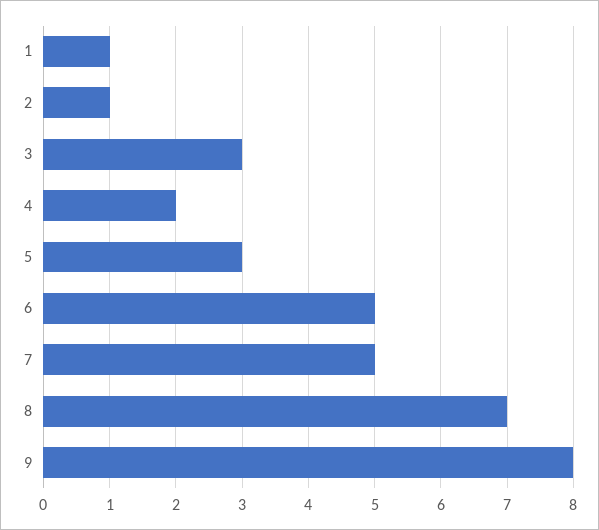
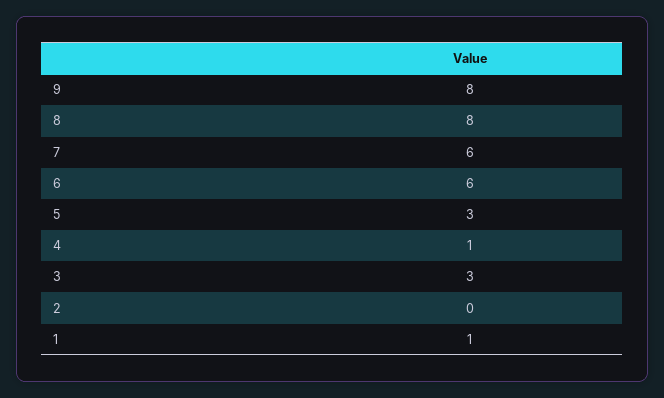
2: 1 -> 0
4: 2 -> 1
6: 5 -> 6
7: 5 -> 6
8: 7 -> 8

